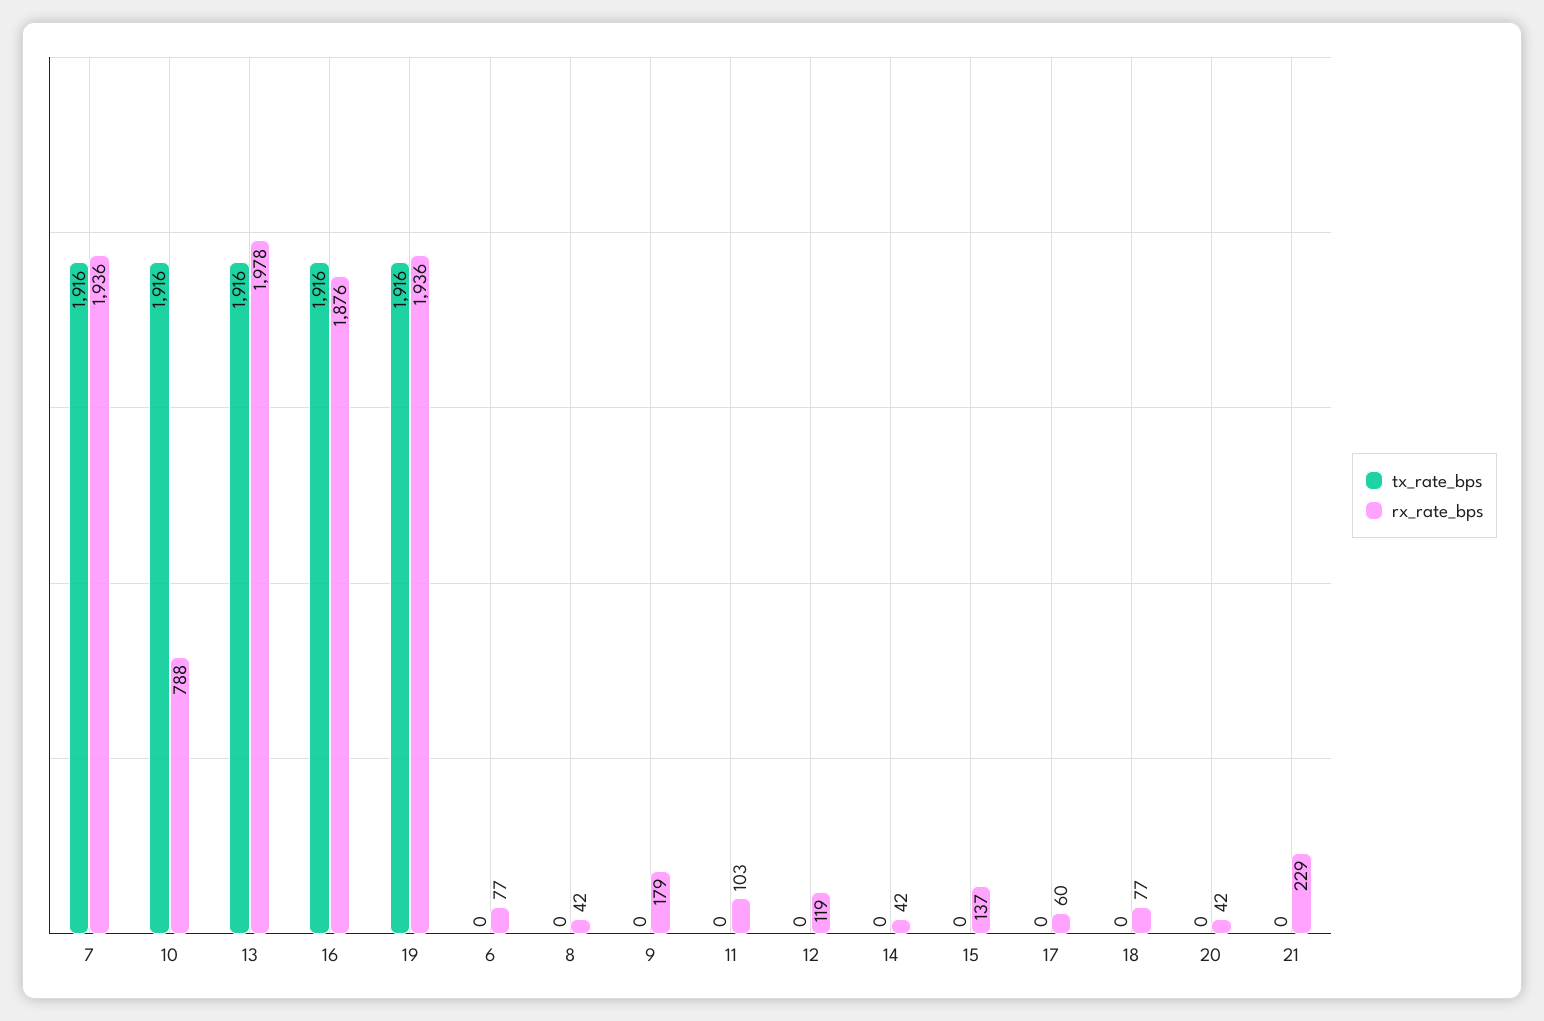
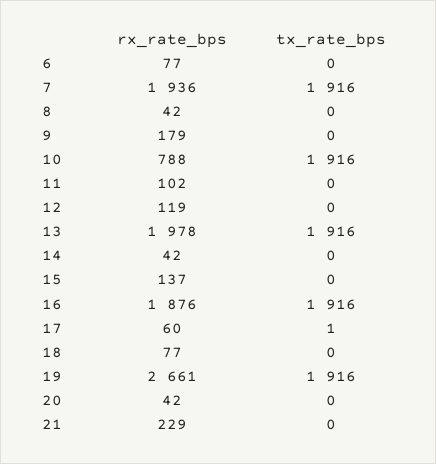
rx_rate_bps, 19: 1936 -> 2661
rx_rate_bps, 11: 103 -> 102
tx_rate_bps, 17: 0 -> 1

